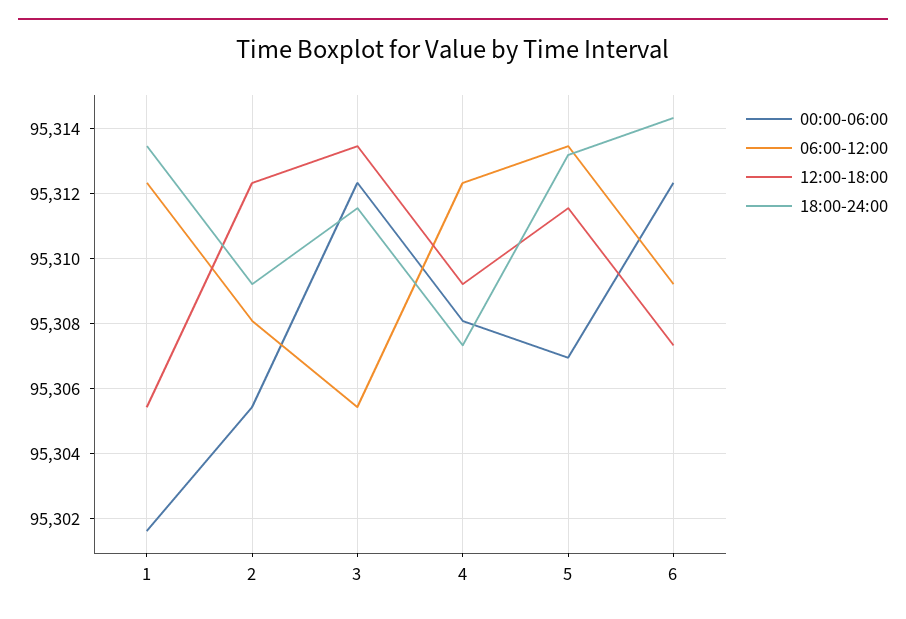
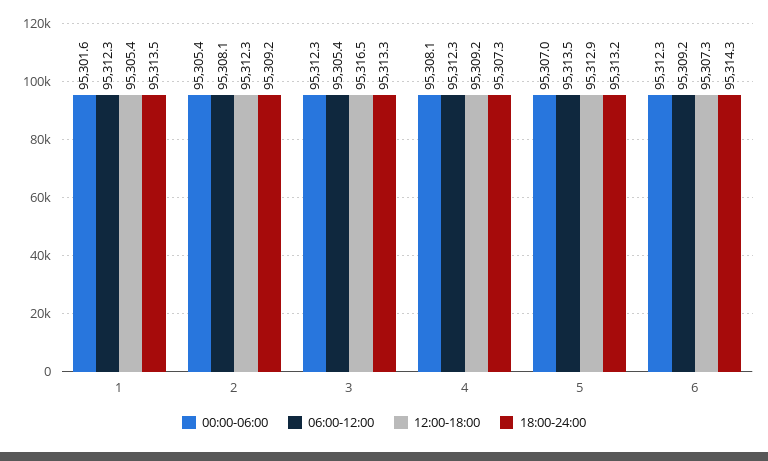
12:00-18:00, 3: 95313.4 -> 95316.5
18:00-24:00, 3: 95311.6 -> 95313.3
12:00-18:00, 5: 95311.6 -> 95312.9

